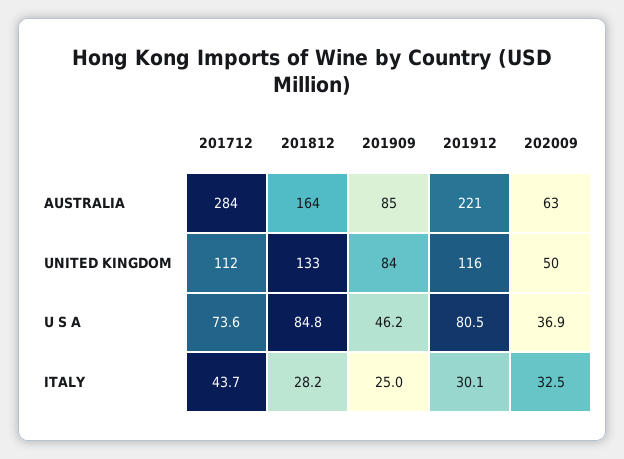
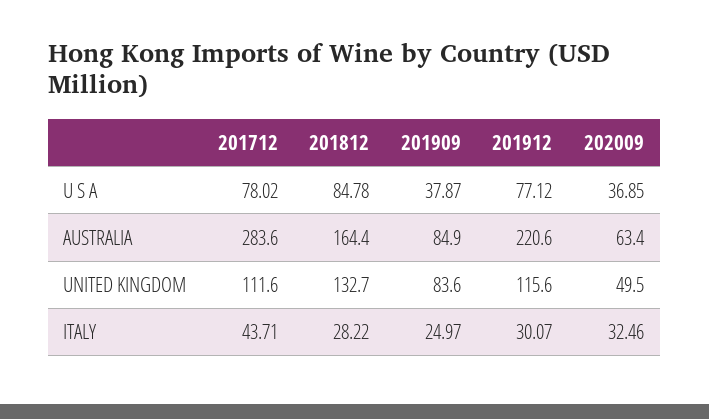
201712, U S A: 73.6 -> 78.02
201909, U S A: 46.2 -> 37.87
201912, U S A: 80.5 -> 77.12

